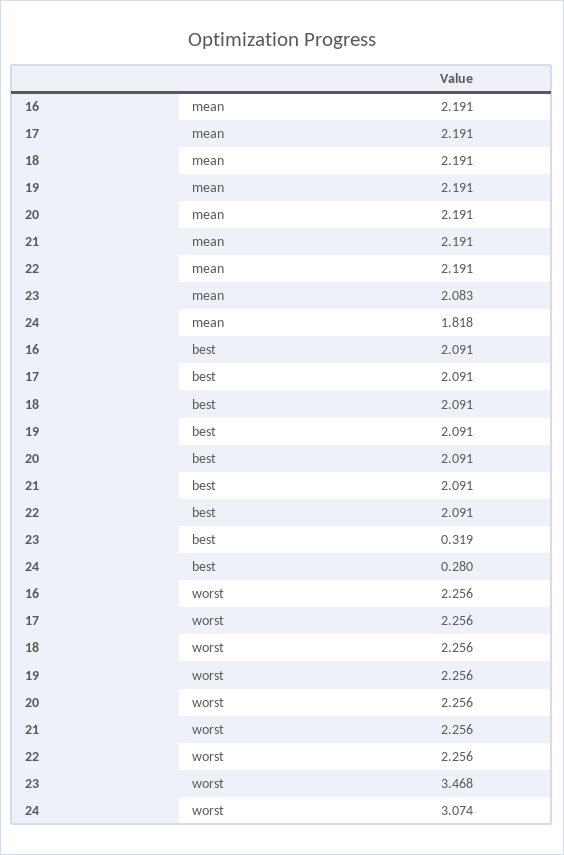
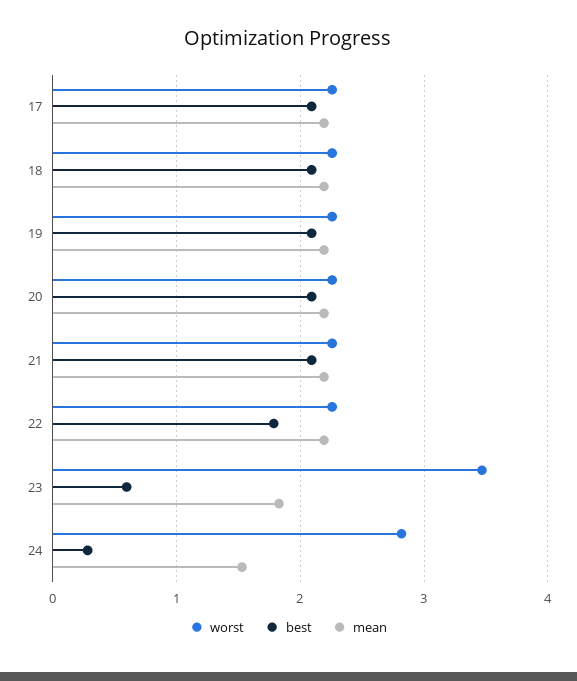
mean, 16: 2.191 -> none
mean, 23: 2.083 -> 1.8
mean, 24: 1.818 -> 1.5
best, 16: 2.091 -> none
best, 22: 2.091 -> 1.8
best, 23: 0.319 -> 0.6
worst, 16: 2.256 -> none
worst, 24: 3.074 -> 2.8

